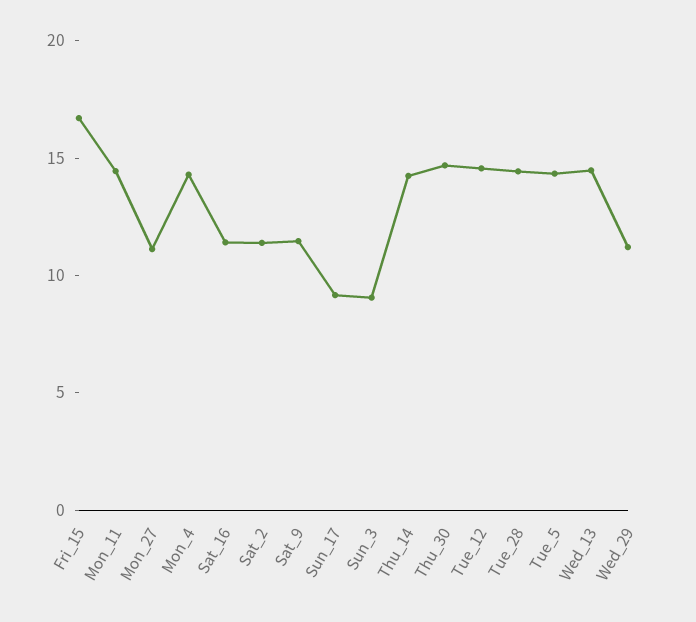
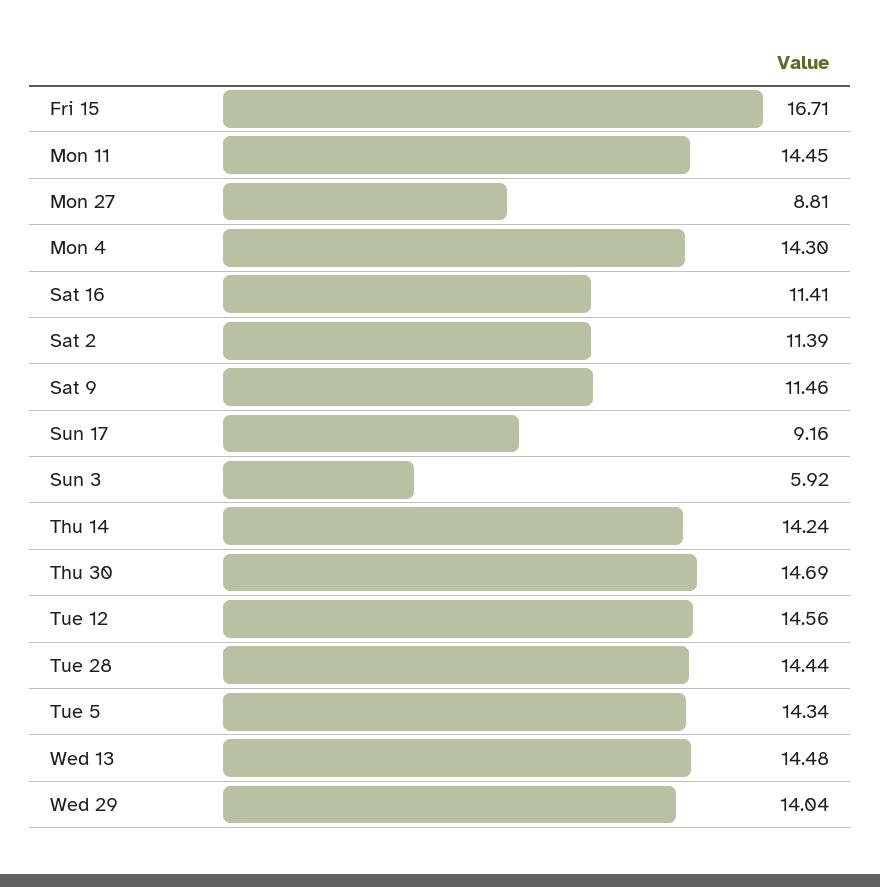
Mon_27: 11 -> 8.81
Sun_3: 9 -> 5.92
Wed_29: 11 -> 14.04

